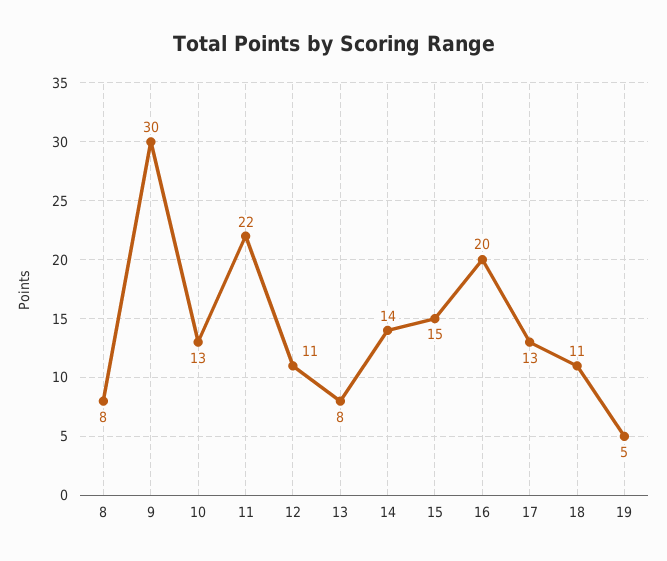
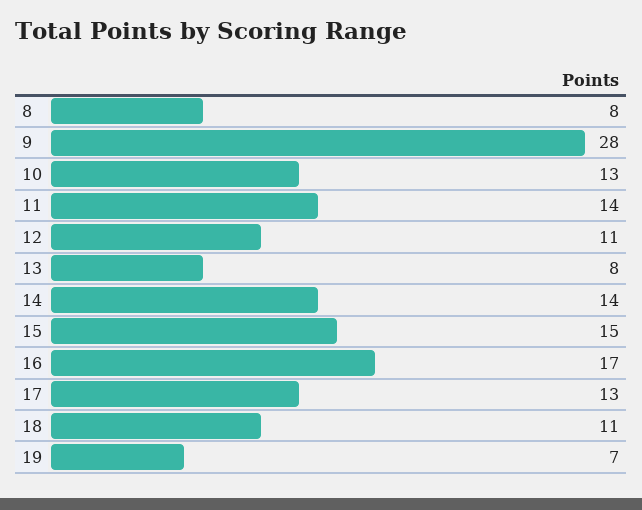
9: 30 -> 28
11: 22 -> 14
16: 20 -> 17
19: 5 -> 7

